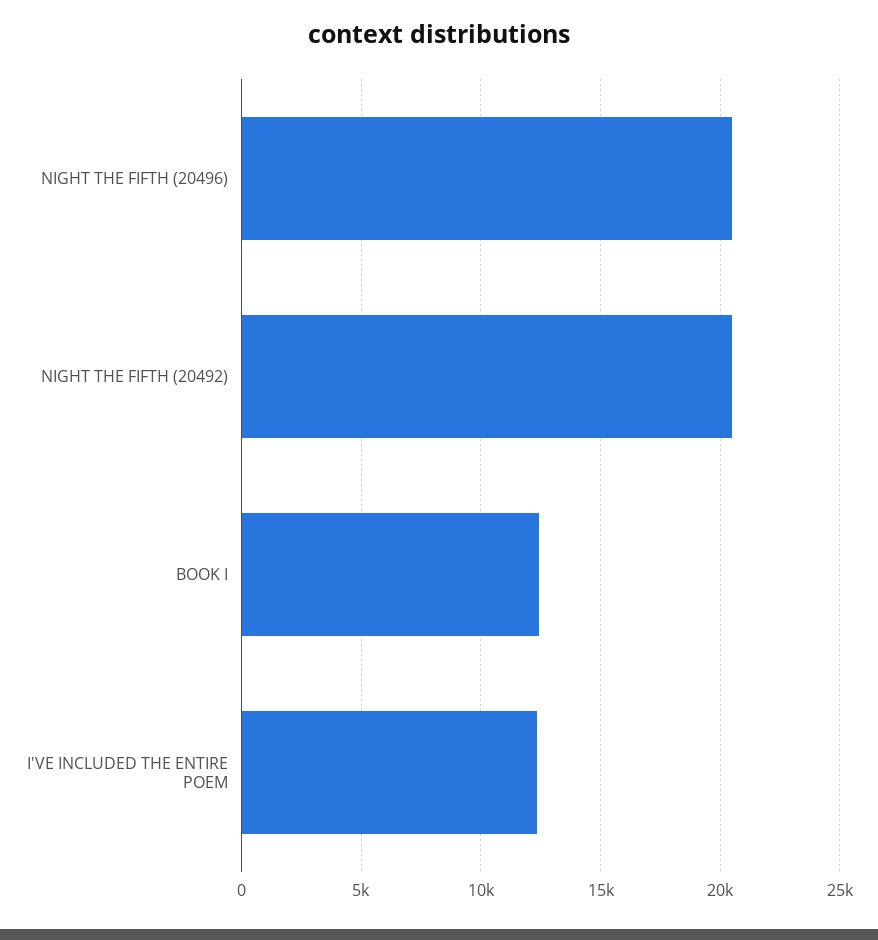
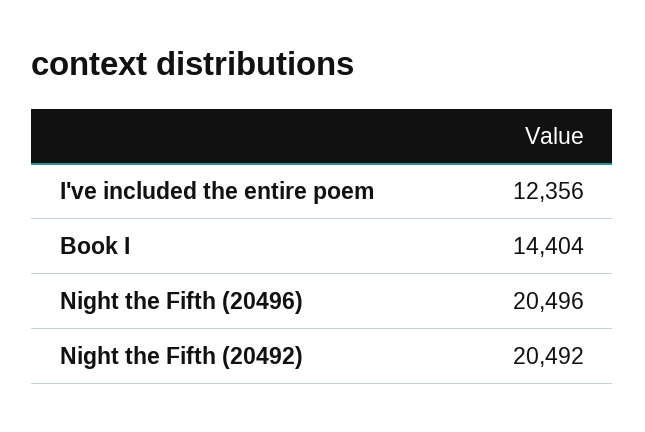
BOOK I: 12500 -> 14404

